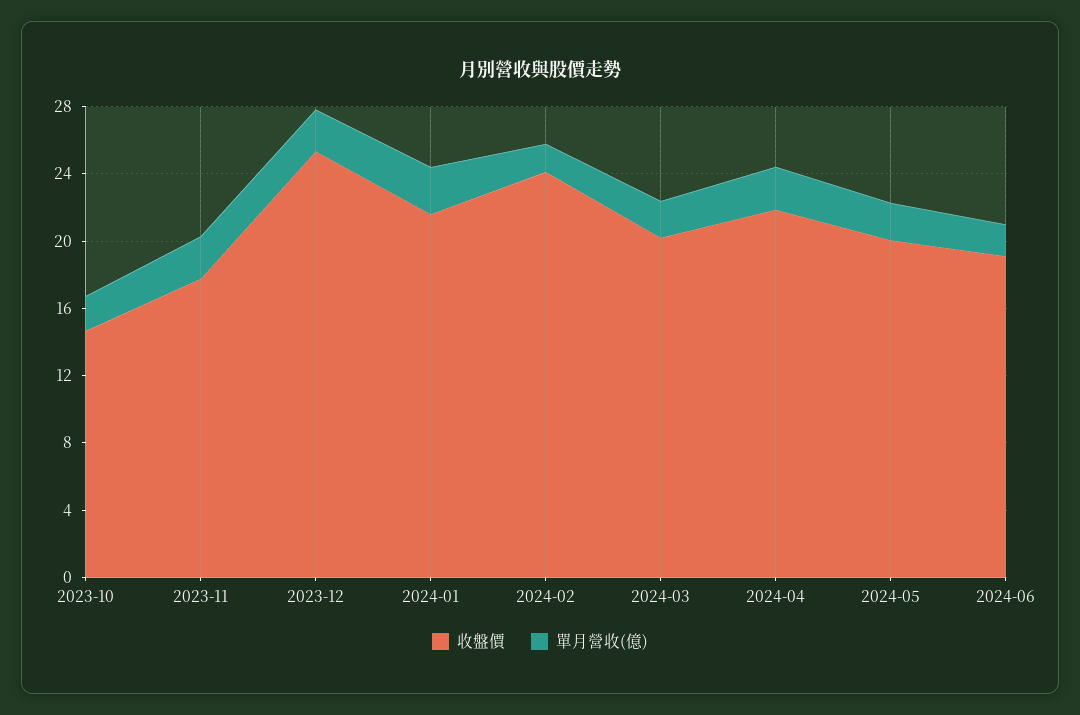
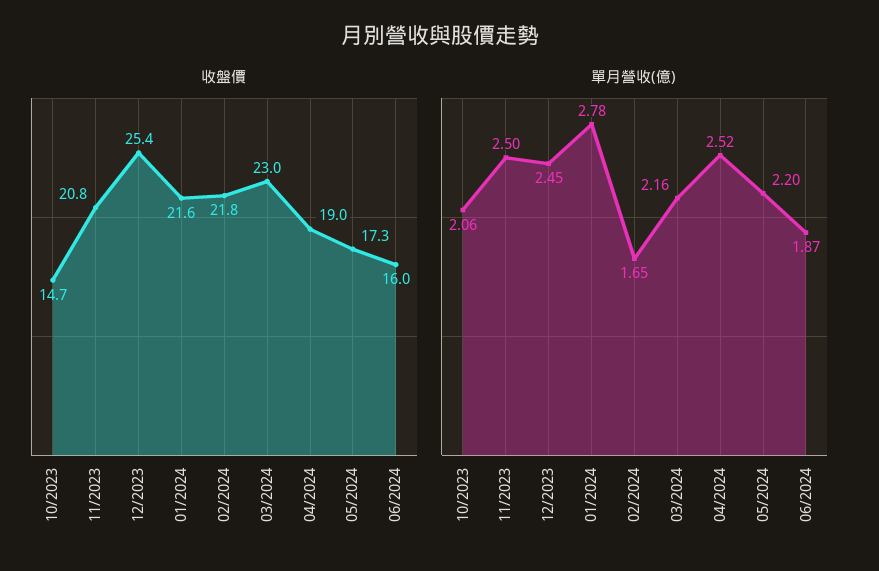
收盤價, 2023-11: 18 -> 20.8
收盤價, 2024-02: 24 -> 21.8
收盤價, 2024-03: 20 -> 23
收盤價, 2024-04: 22 -> 19
收盤價, 2024-05: 20 -> 17.3
收盤價, 2024-06: 19 -> 16

